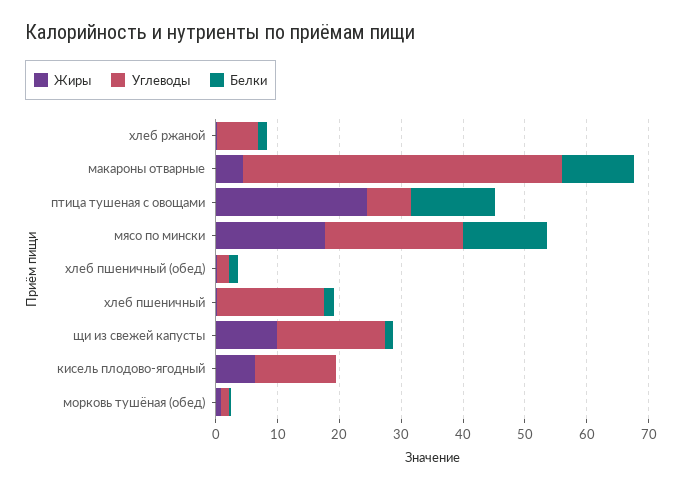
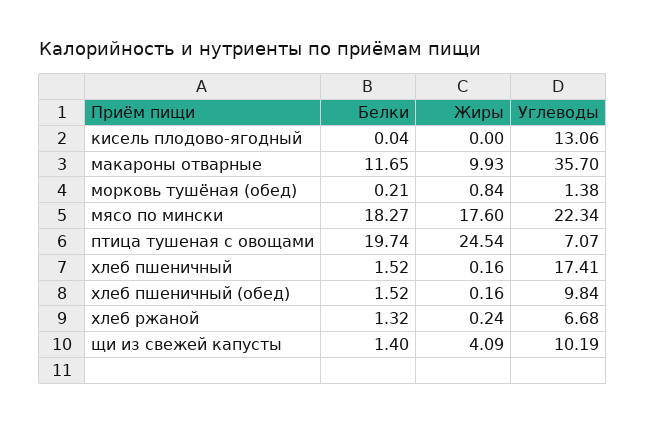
Жиры, макароны отварные: 4 -> 9.93
Углеводы, макароны отварные: 52 -> 35.7
Белки, птица тушеная с овощами: 14 -> 19.74
Белки, мясо по мински: 14 -> 18.27
Углеводы, хлеб пшеничный (обед): 2 -> 9.84
Жиры, щи из свежей капусты: 10 -> 4.09
Углеводы, щи из свежей капусты: 18 -> 10.19
Жиры, кисель плодово-ягодный: 6 -> 0

